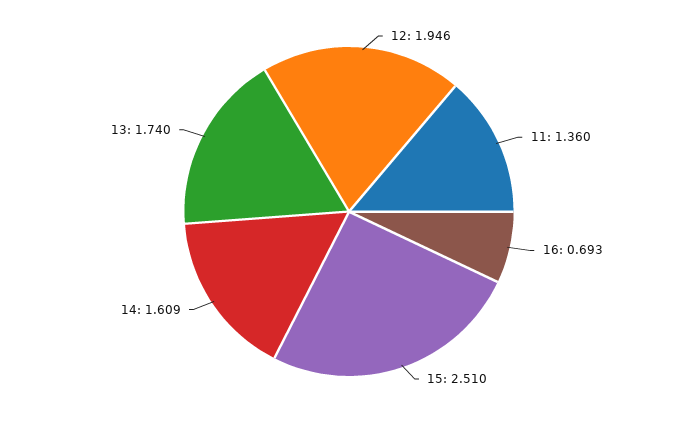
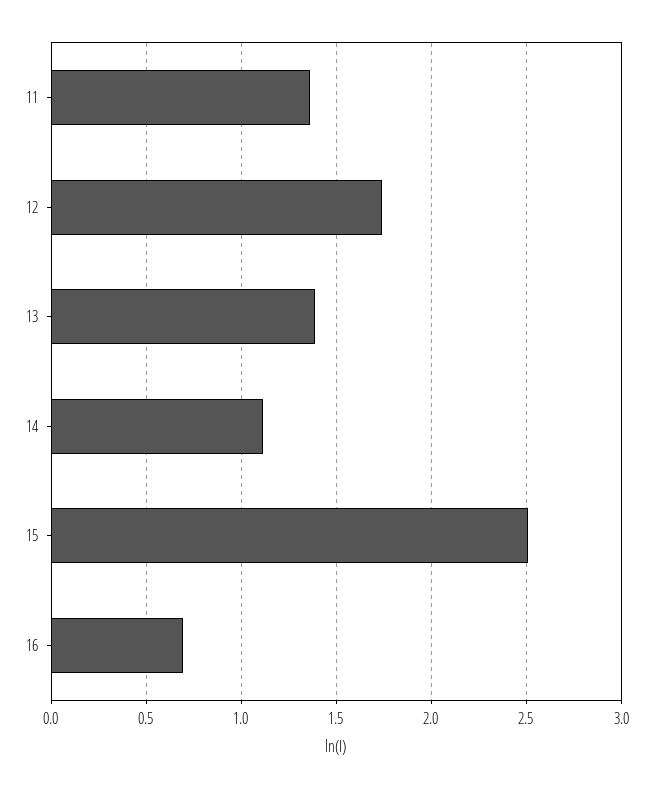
12: 1.946 -> 1.75
14: 1.609 -> 1.1
13: 1.74 -> 1.4

